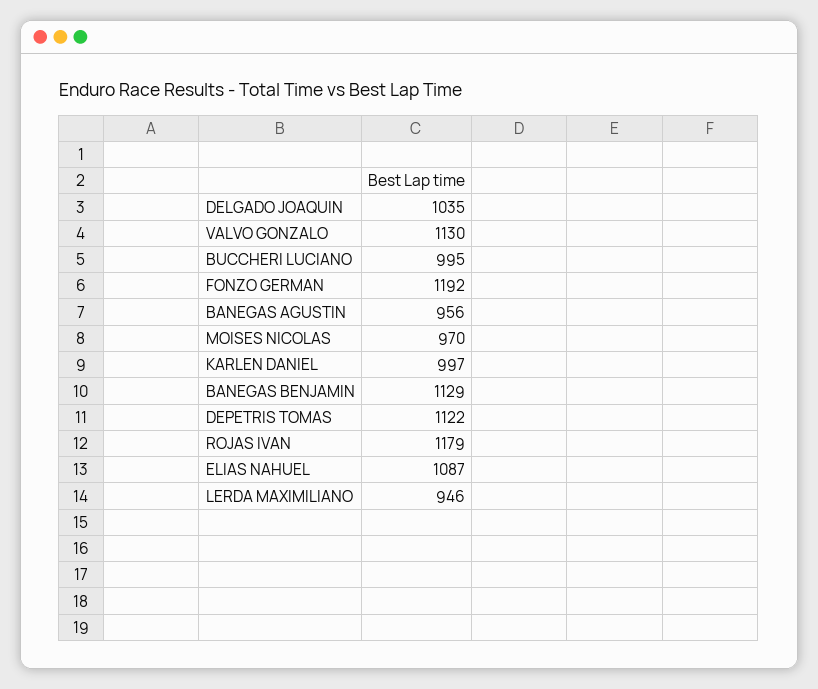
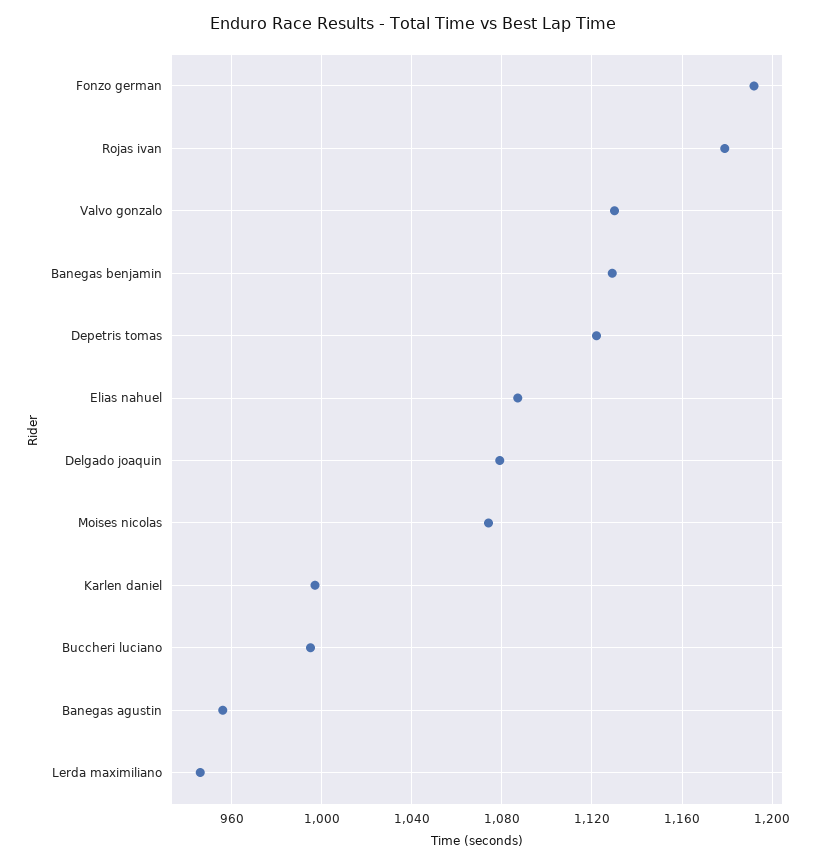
DELGADO JOAQUIN: 1035 -> 1080
MOISES NICOLAS: 970 -> 1075

